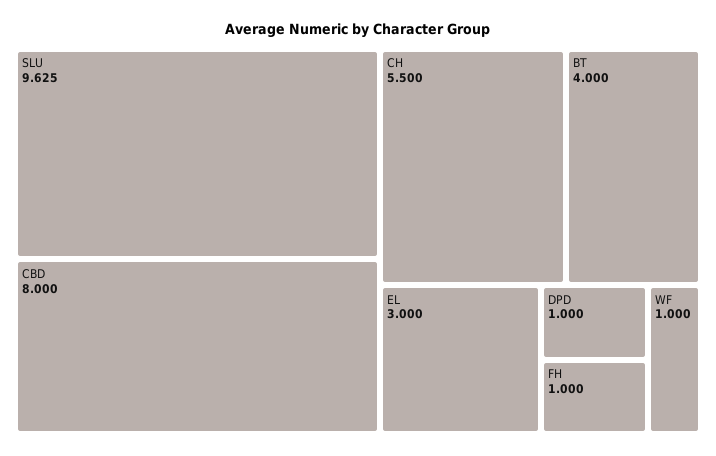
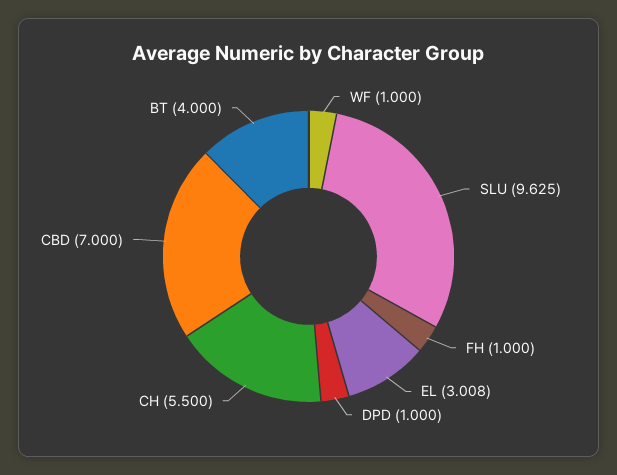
CBD: 8 -> 7
EL: 3 -> 3.008

